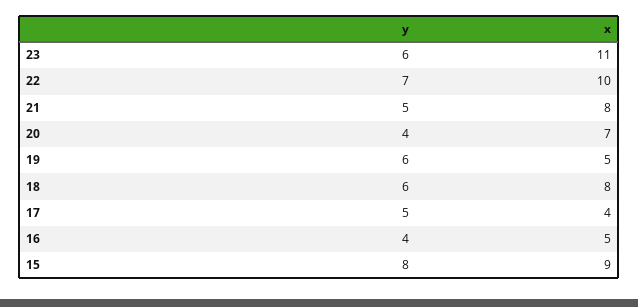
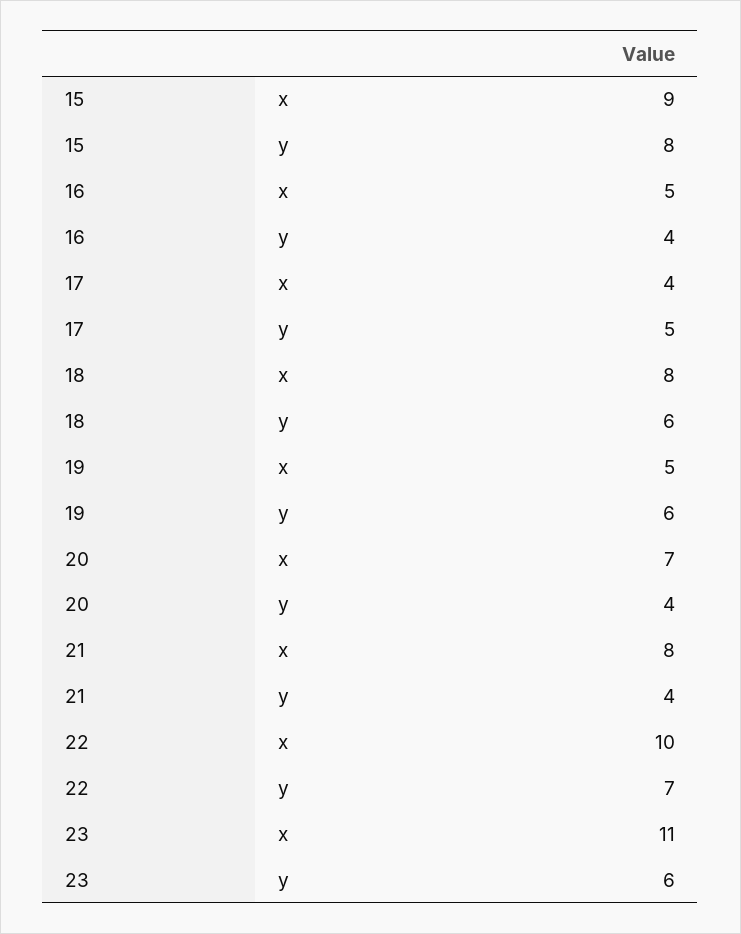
y, 21: 5 -> 4

